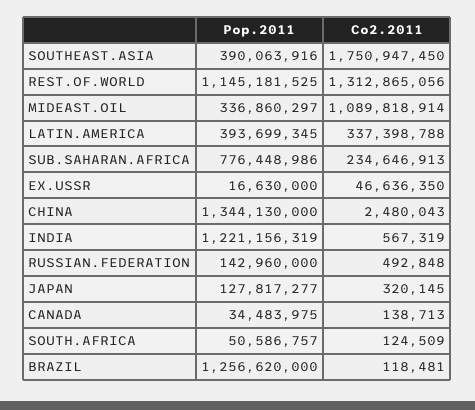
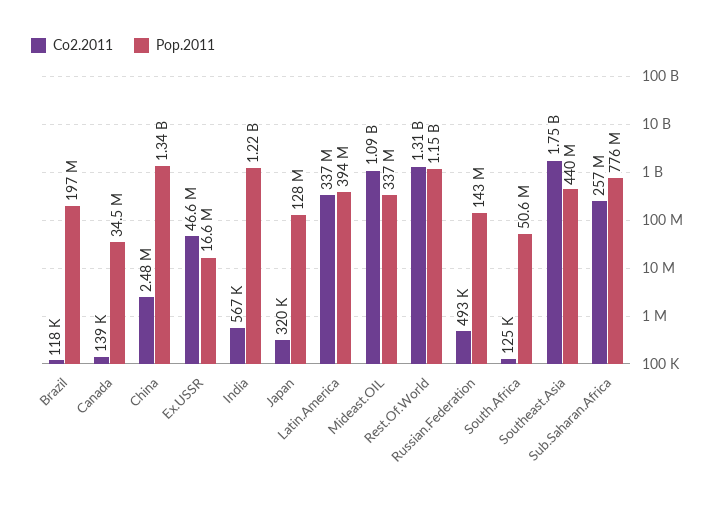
Pop.2011, SOUTHEAST.ASIA: 390063916 -> 440000000
Co2.2011, SUB.SAHARAN.AFRICA: 234646913 -> 257000000
Pop.2011, BRAZIL: 1256620000 -> 197000000

